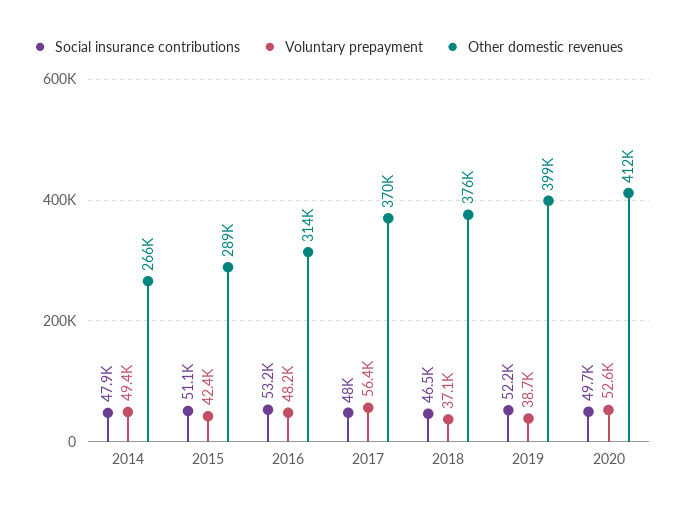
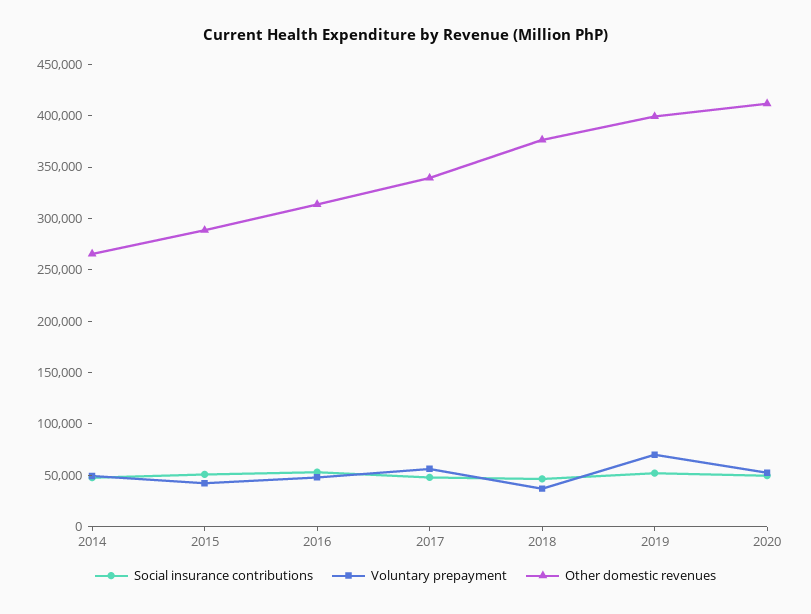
Other domestic revenues, 2017: 370000 -> 340000
Voluntary prepayment, 2019: 38700 -> 70000

